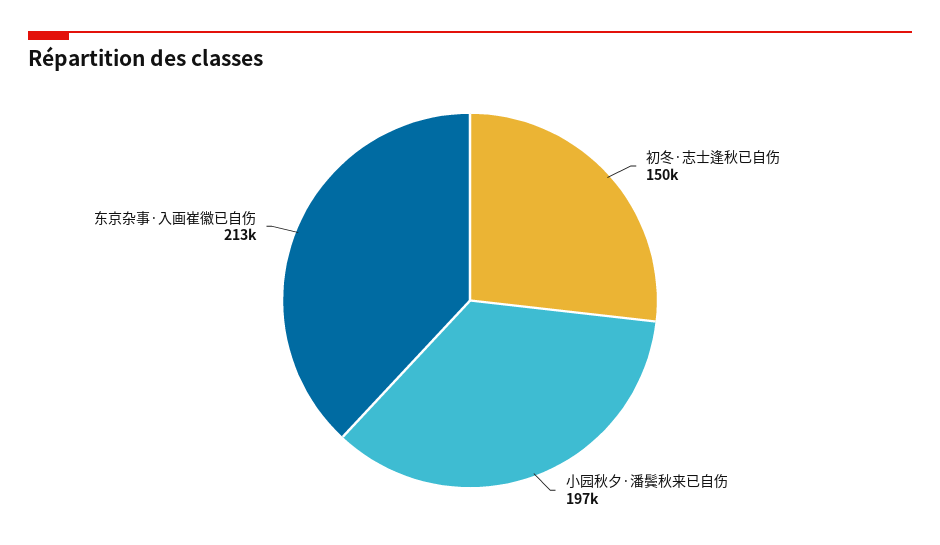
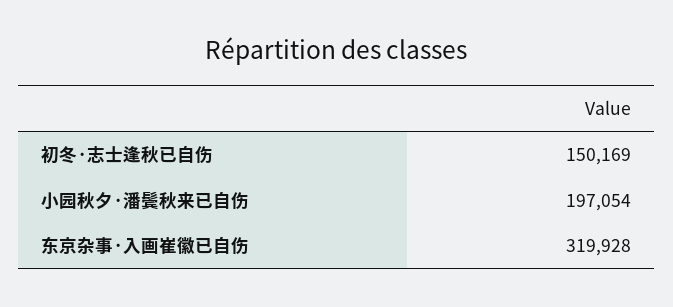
东京杂事·入画崔徽已自伤: 213000 -> 319928

